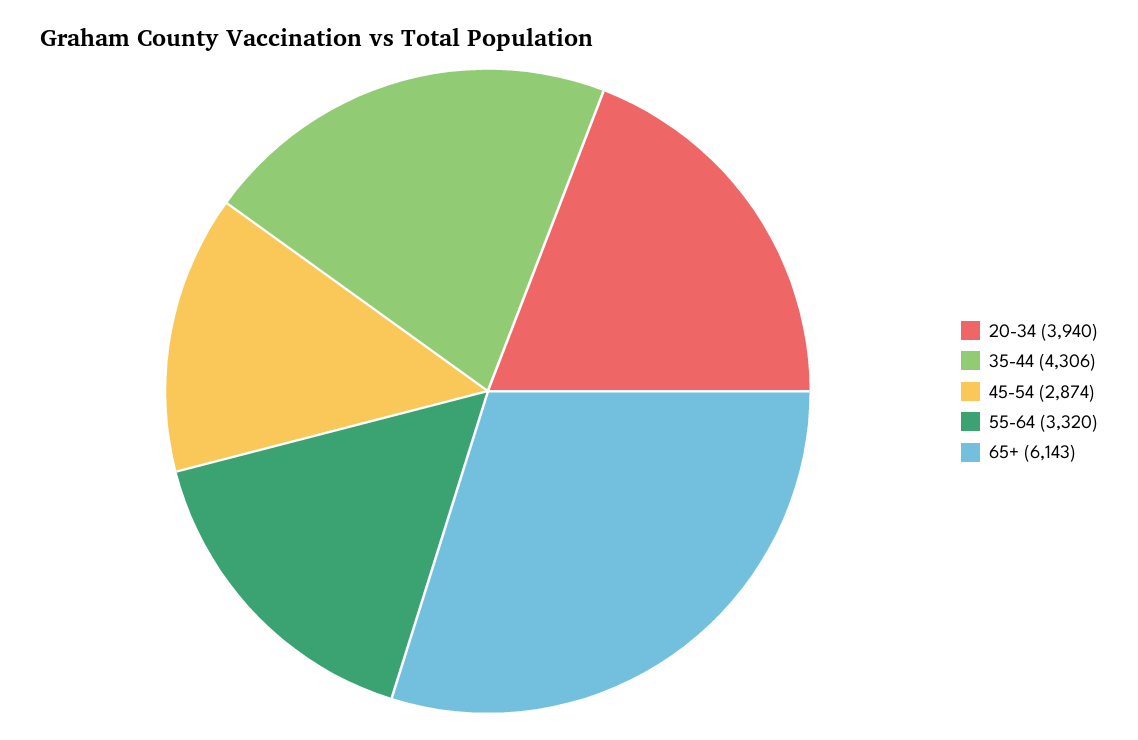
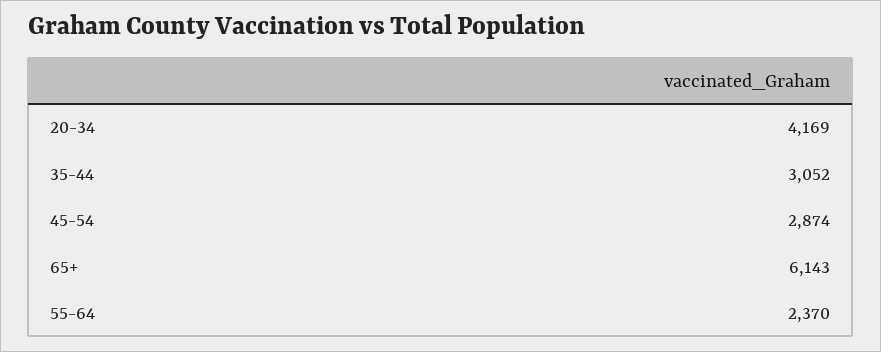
20-34: 3940 -> 4169
35-44: 4306 -> 3052
55-64: 3320 -> 2370

